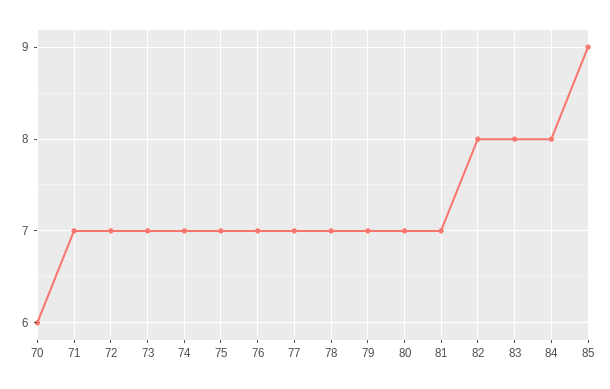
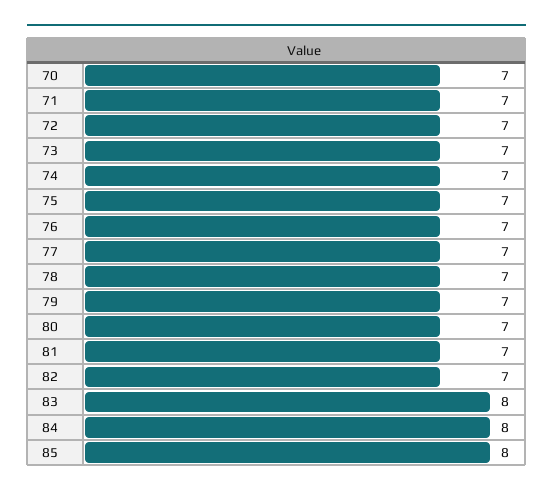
70: 6 -> 7
82: 8 -> 7
85: 9 -> 8

